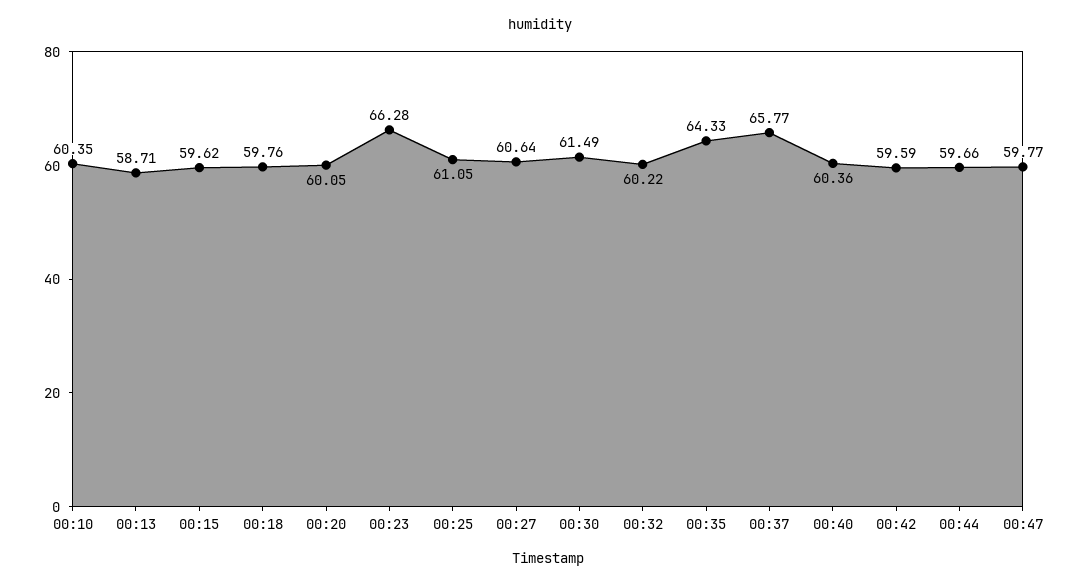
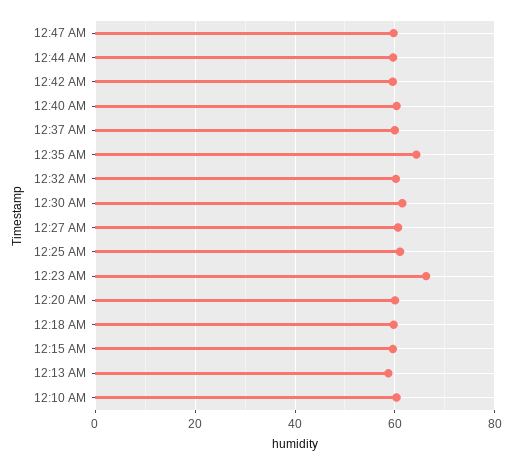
00:37: 65.77 -> 60

